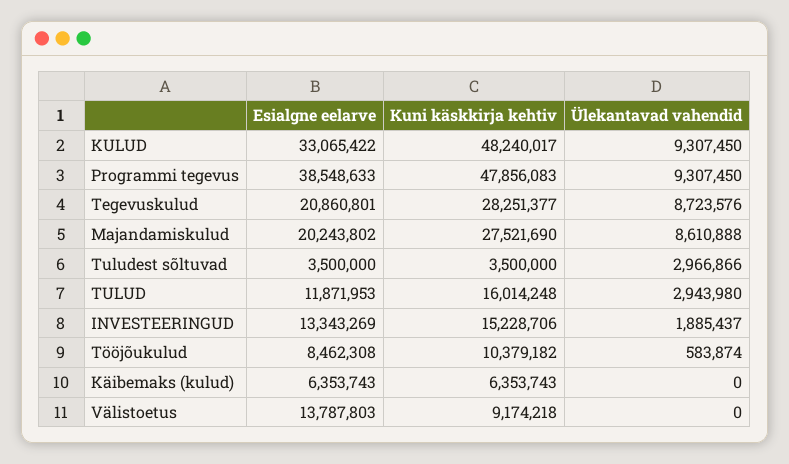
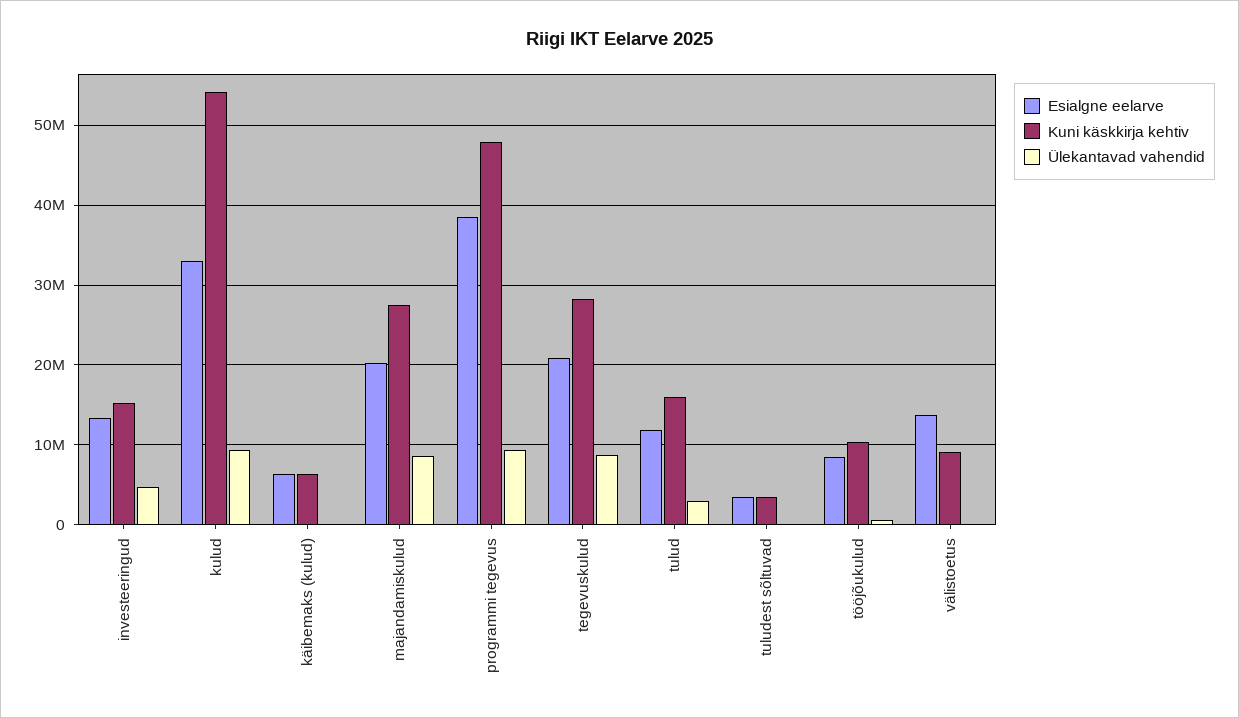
Kuni käskkirja kehtiv, KULUD: 48240017 -> 54000000
Ülekantavad vahendid, Tuludest sõltuvad: 2966866 -> 0
Ülekantavad vahendid, INVESTEERINGUD: 1885437 -> 5000000

